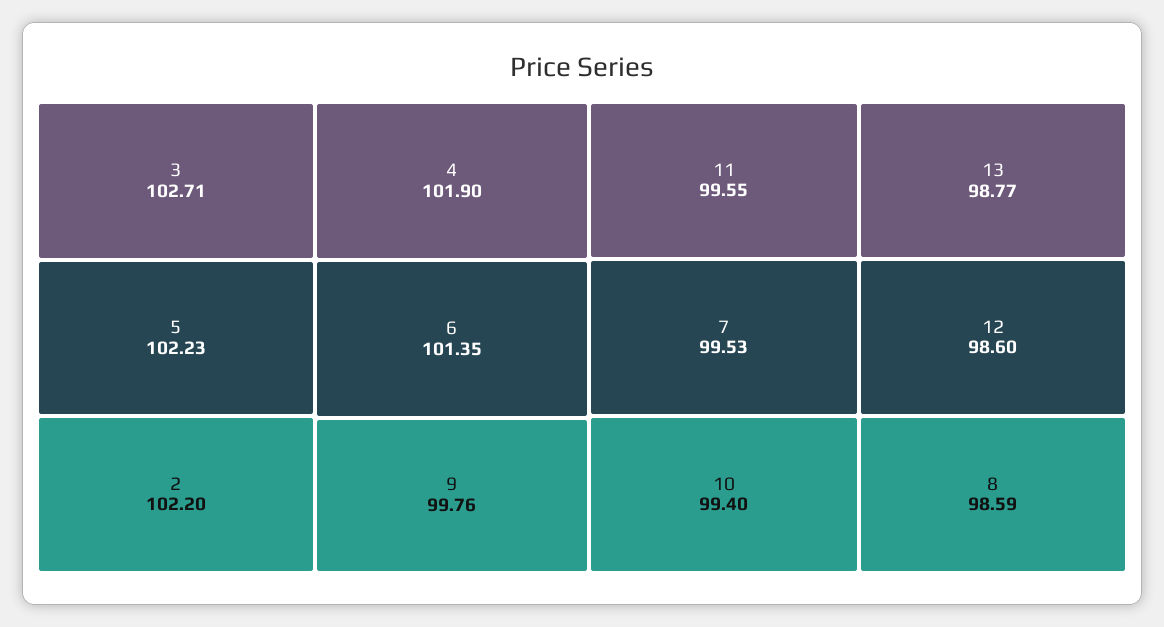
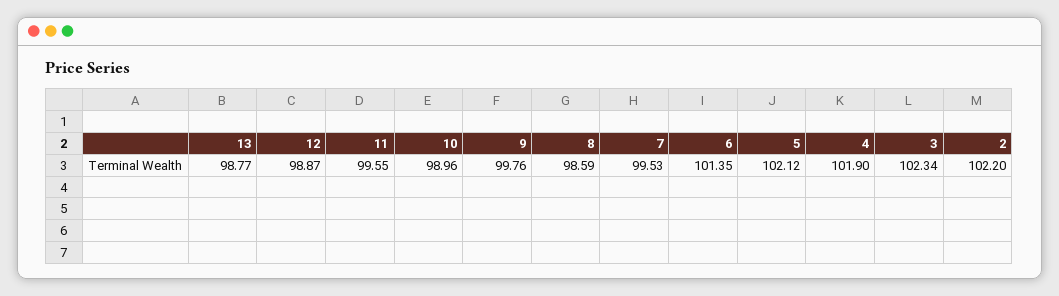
3: 102.71 -> 102.34
5: 102.23 -> 102.12
10: 99.4 -> 98.96
12: 98.6 -> 98.87

